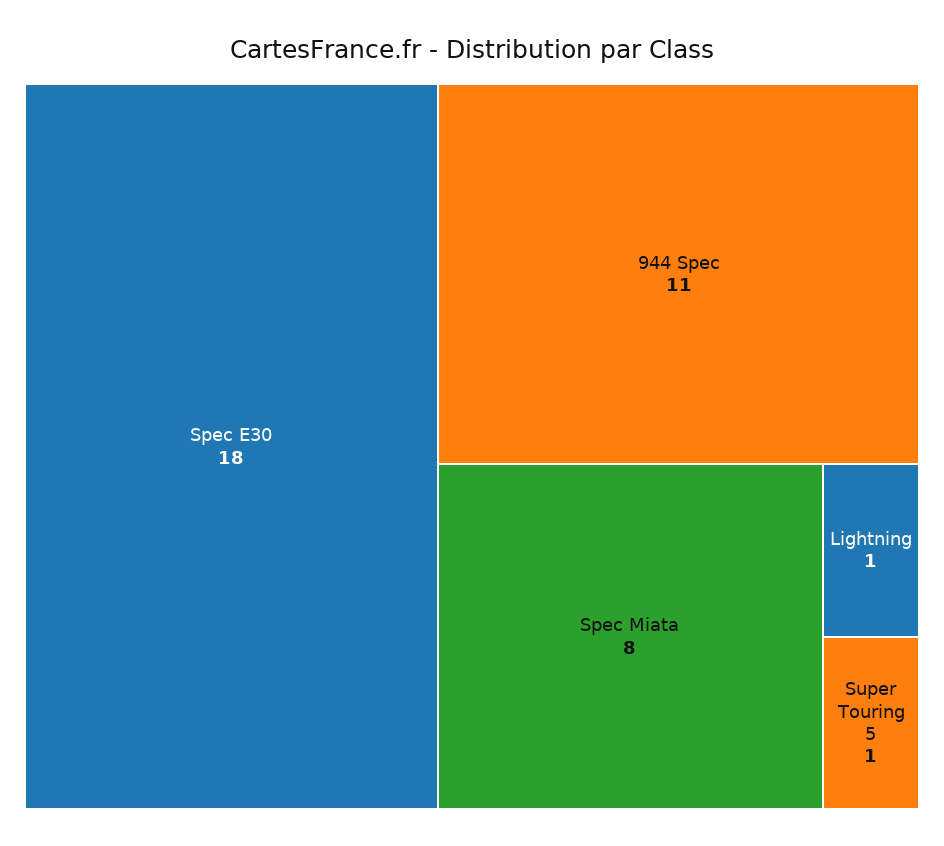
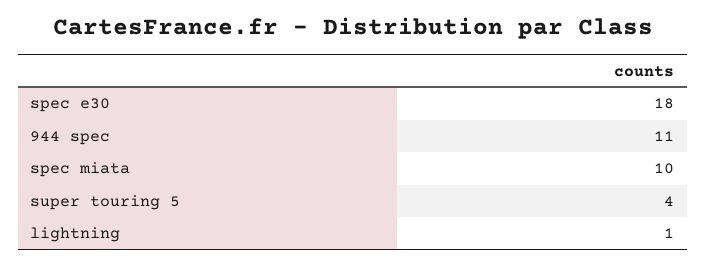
Spec Miata: 8 -> 10
Super Touring 5: 1 -> 4

